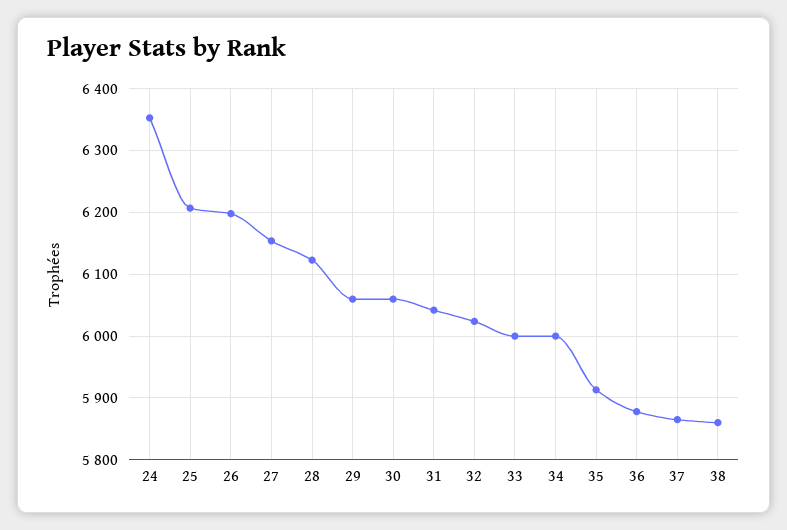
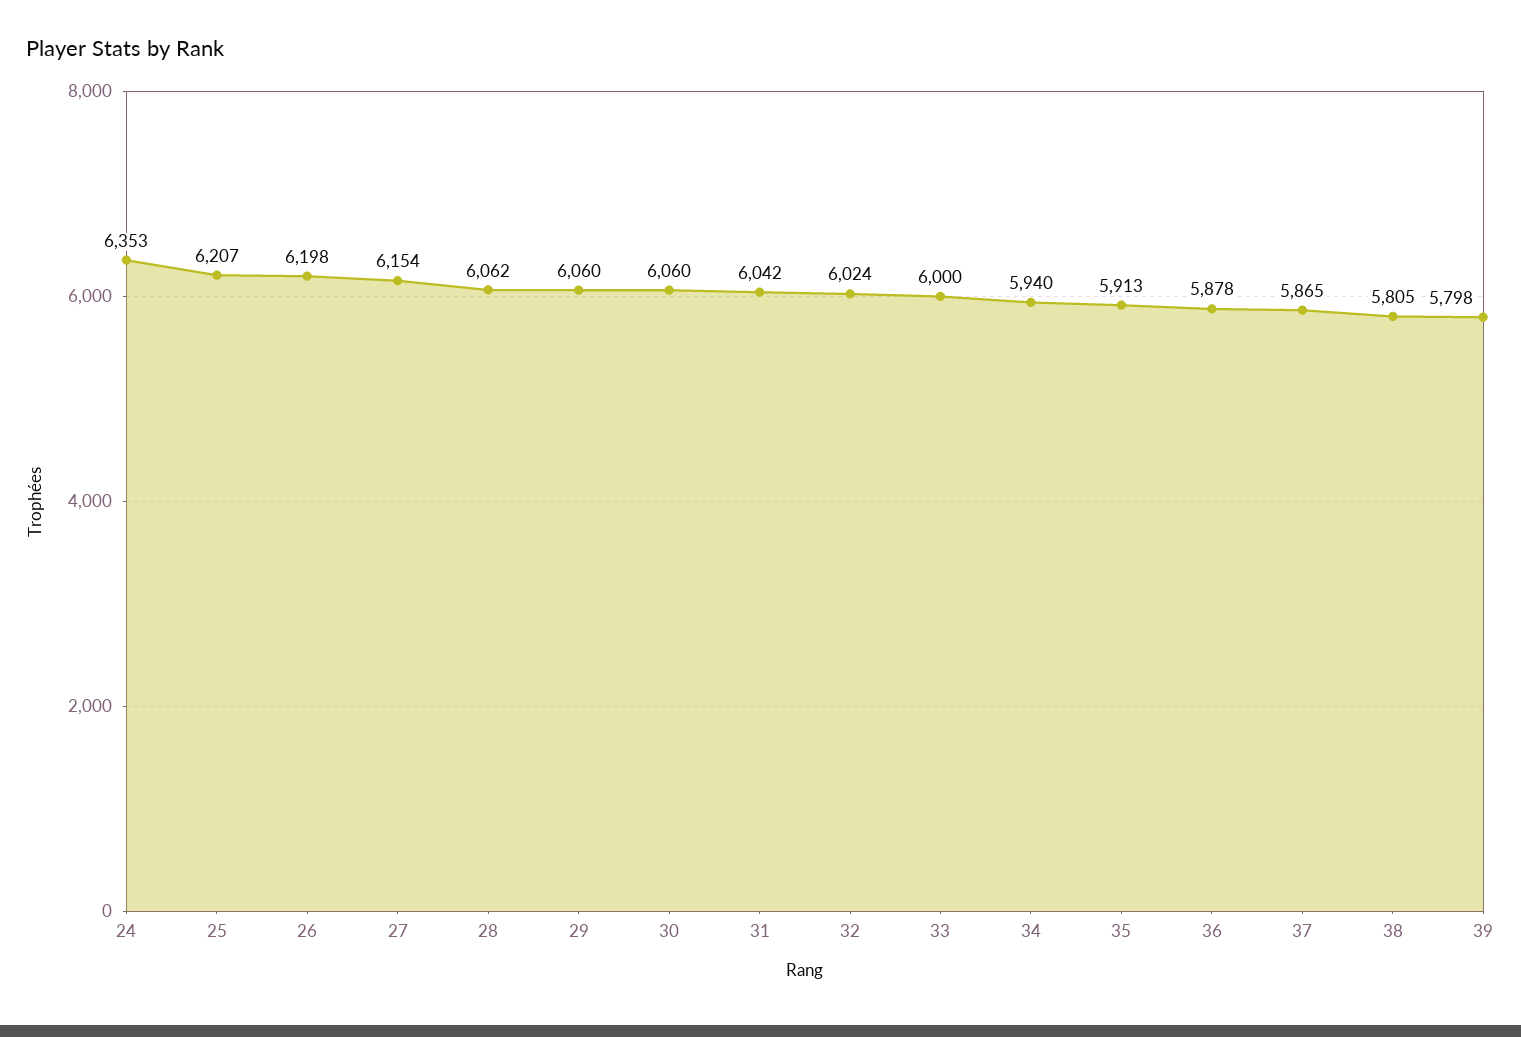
28: 6120 -> 6062
34: 6000 -> 5940
38: 5860 -> 5805
39: none -> 5798

